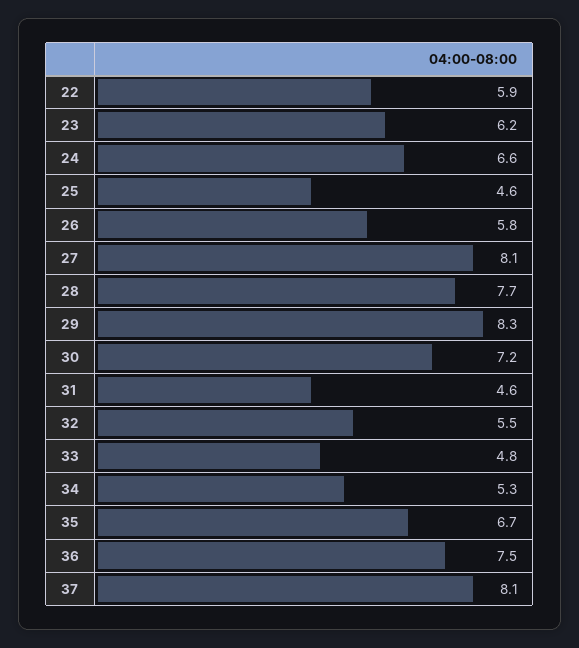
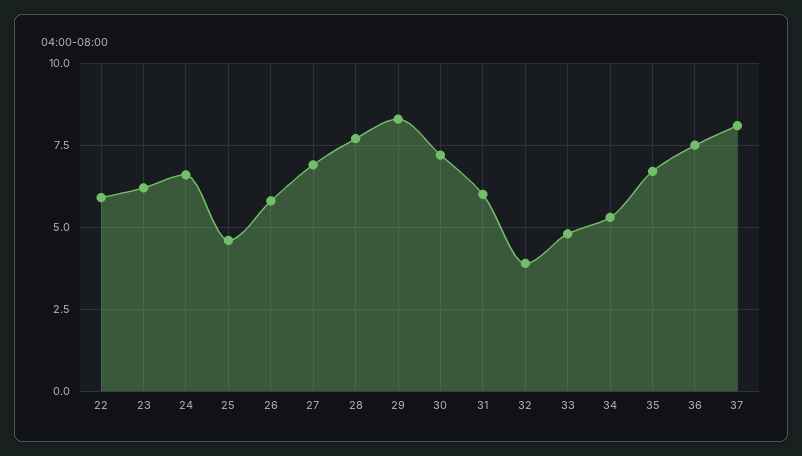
27: 8.1 -> 7
31: 4.6 -> 6
32: 5.5 -> 4

